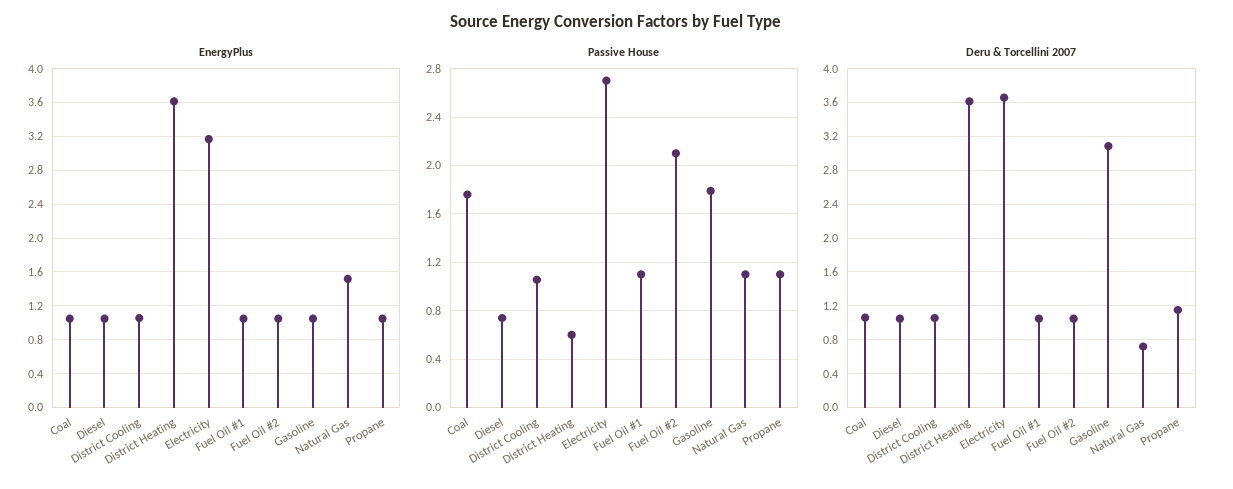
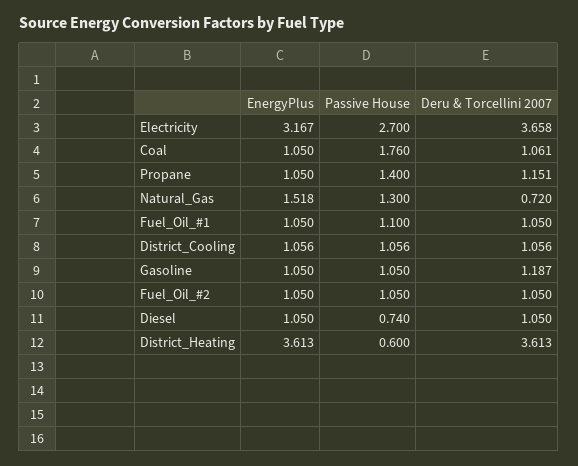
Passive House, Fuel Oil #2: 2.1 -> 1.05
Passive House, Gasoline: 1.8 -> 1.05
Passive House, Natural Gas: 1.1 -> 1.3
Passive House, Propane: 1.1 -> 1.4
Deru & Torcellini 2007, Gasoline: 3.1 -> 1.187

